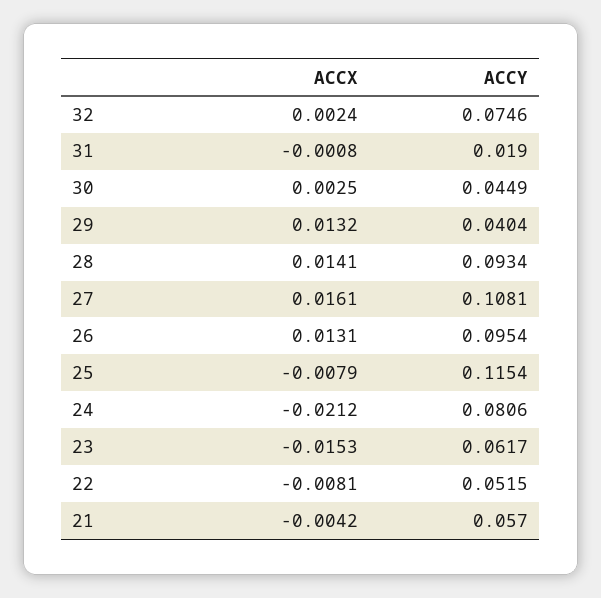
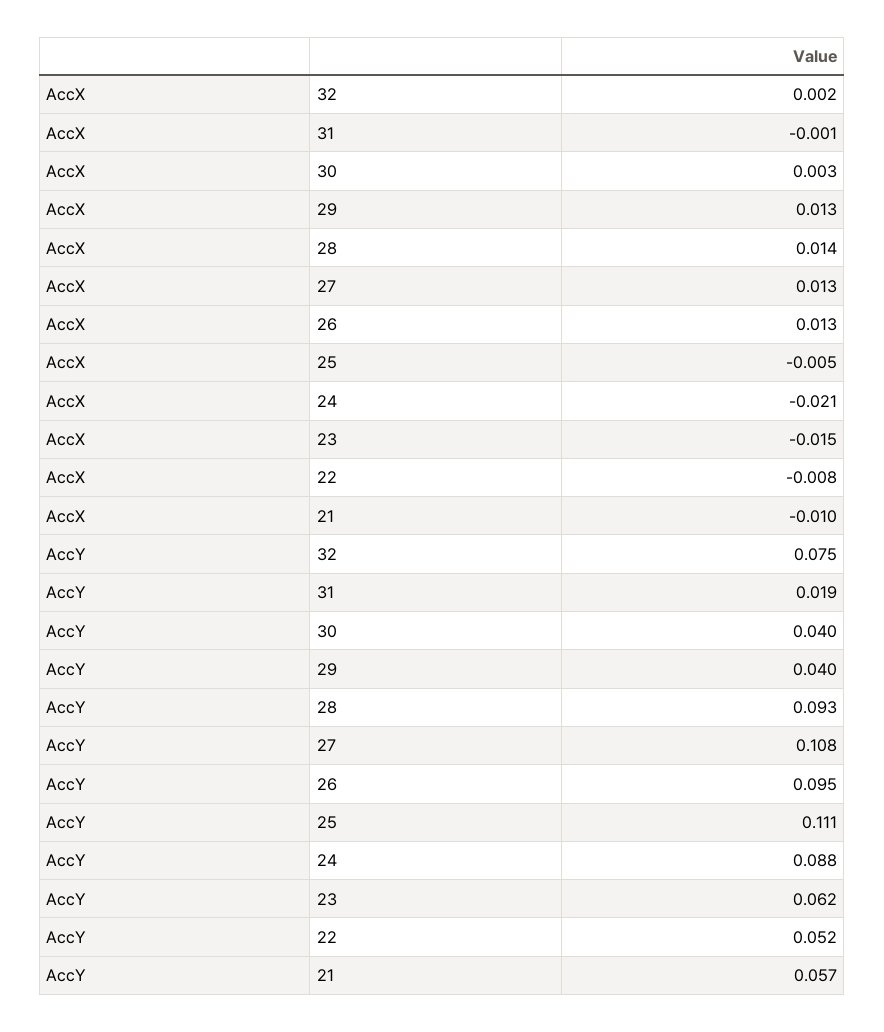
ACCY, 30: 0.0449 -> 0.04
ACCX, 27: 0.0161 -> 0.013
ACCX, 25: -0.0079 -> -0.005
ACCY, 25: 0.1154 -> 0.111
ACCY, 24: 0.0806 -> 0.088
ACCX, 21: -0.0042 -> -0.01

